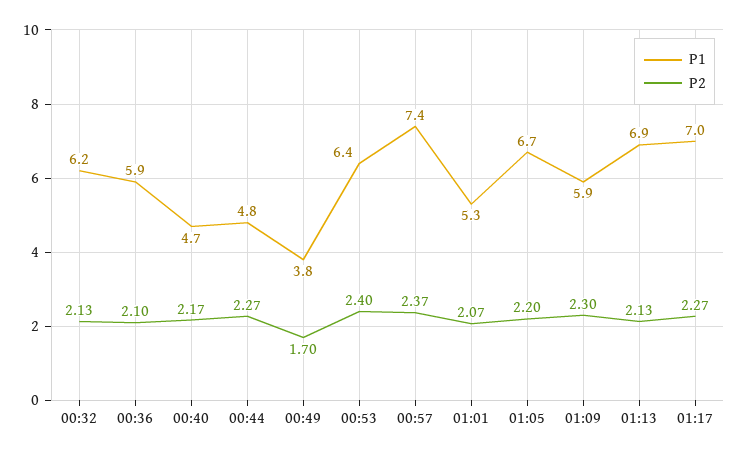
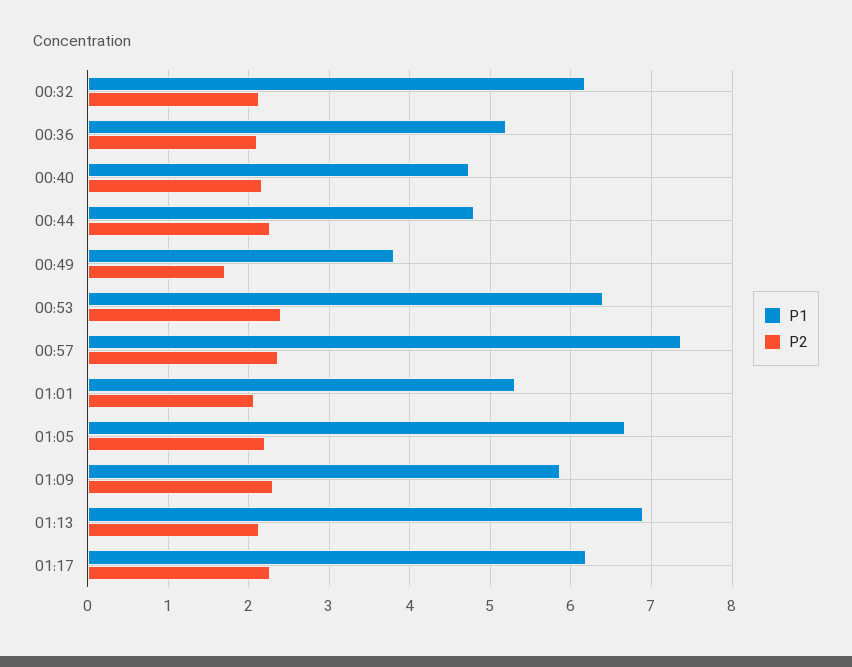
P1, 00:36: 5.9 -> 5.2
P1, 01:17: 7 -> 6.2

